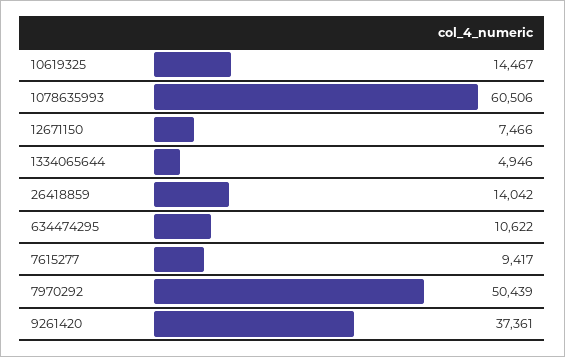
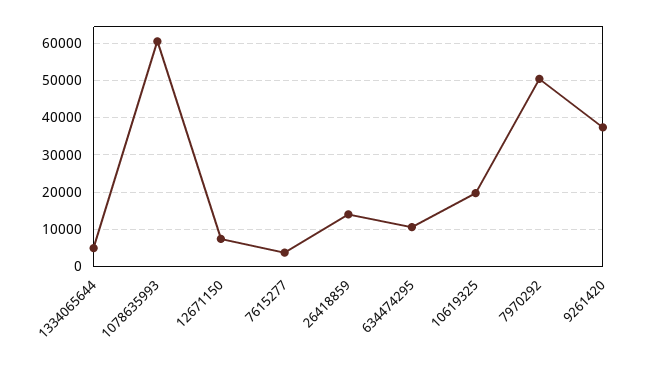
10619325: 14467 -> 20000
7615277: 9417 -> 4000

